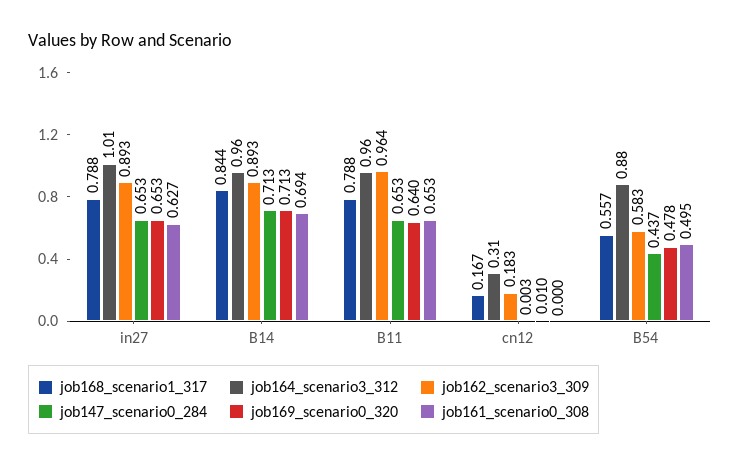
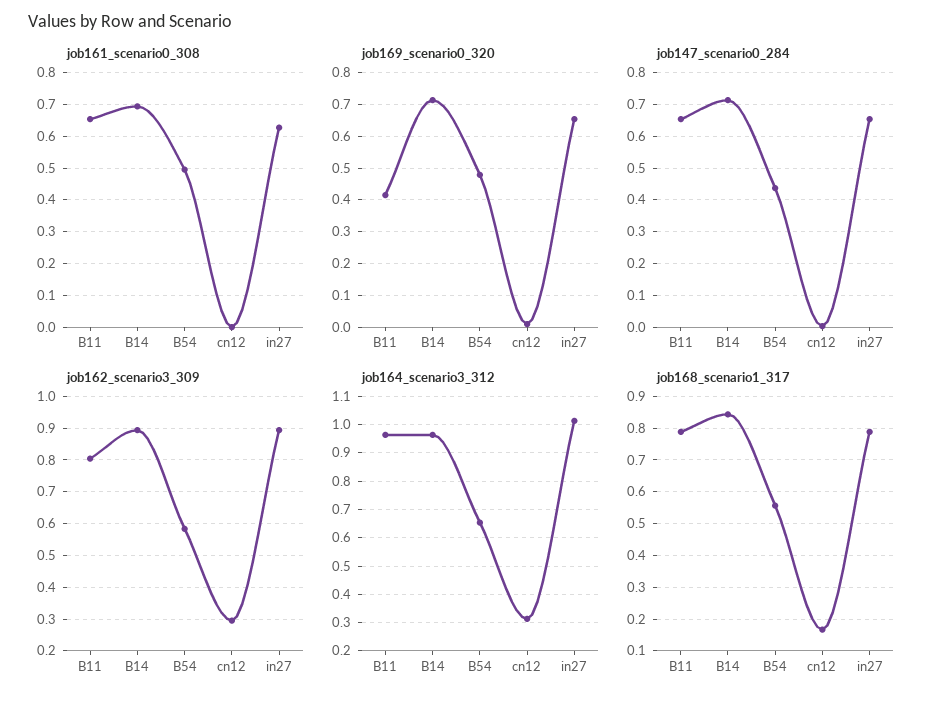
job162_scenario3_309, B11: 0.964 -> 0.8
job169_scenario0_320, B11: 0.64 -> 0.42
job162_scenario3_309, cn12: 0.183 -> 0.3
job164_scenario3_312, B54: 0.88 -> 0.65

